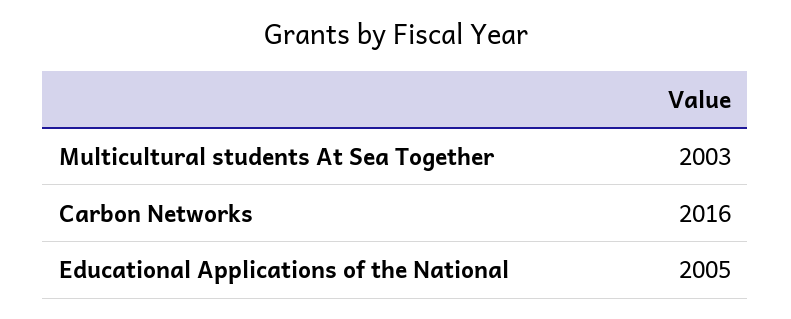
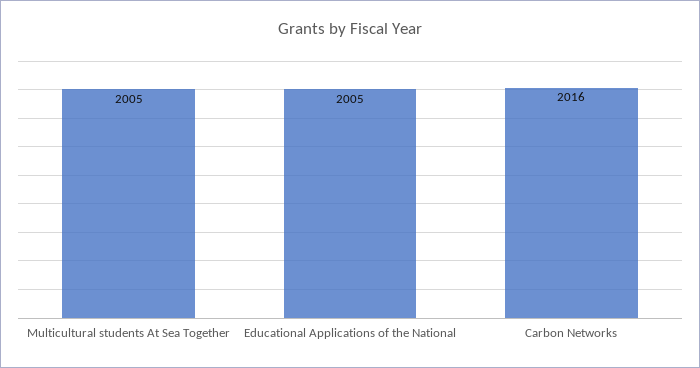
Multicultural students At Sea Together: 2003 -> 2005

